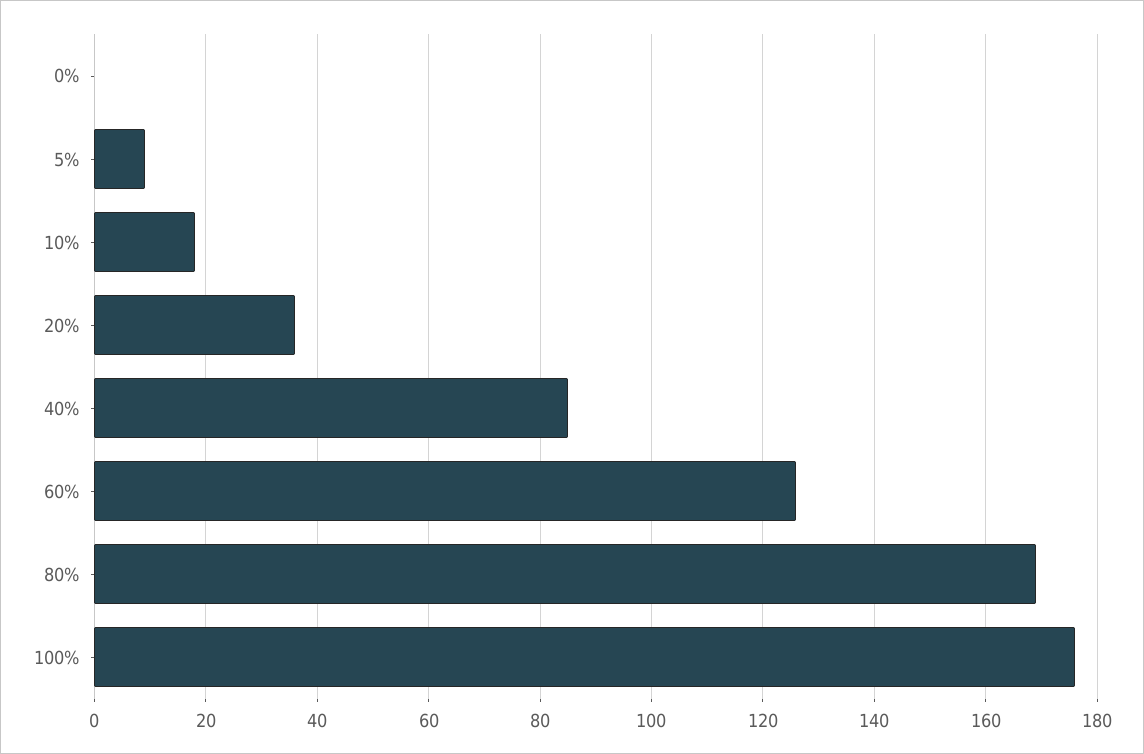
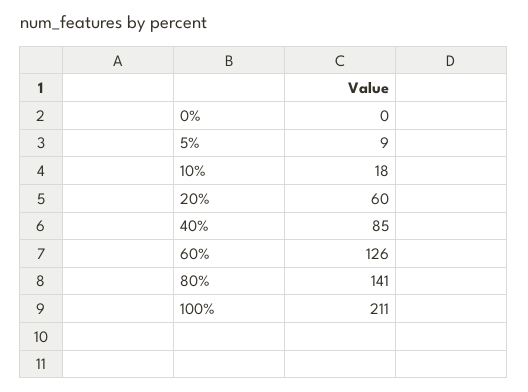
20%: 35 -> 60
80%: 170 -> 141
100%: 175 -> 211

